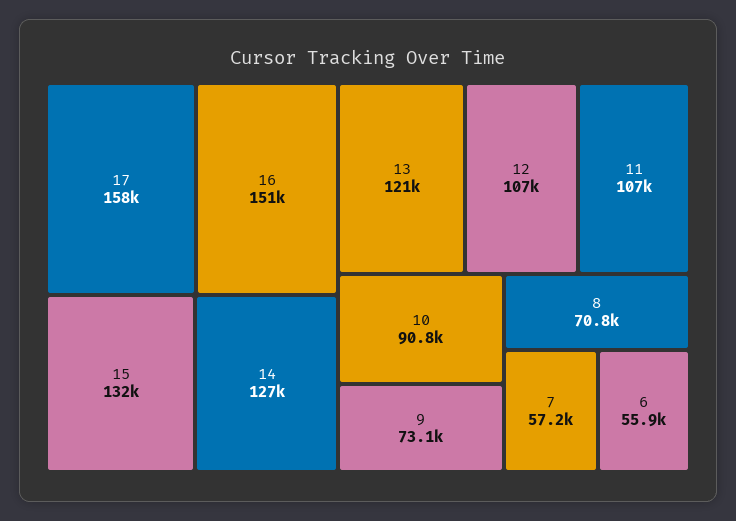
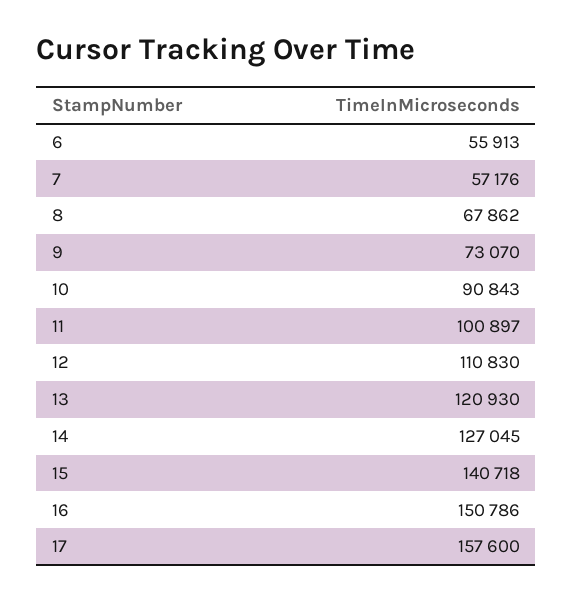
15: 132000 -> 140718
12: 107000 -> 110830
11: 107000 -> 100897
8: 70800 -> 67862

